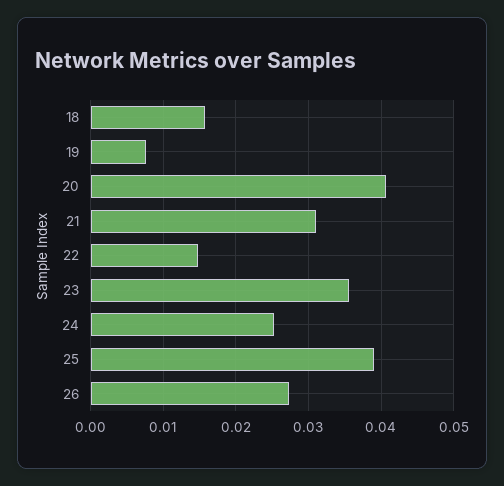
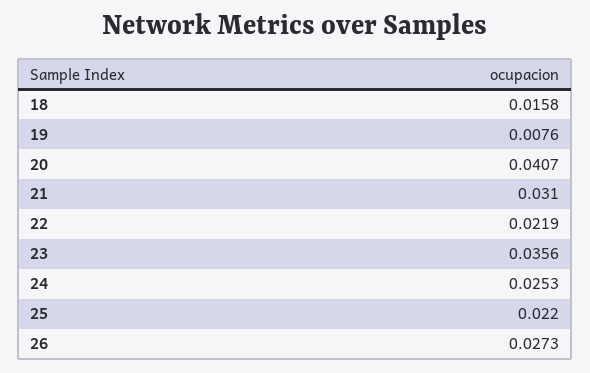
22: 0.015 -> 0.0219
25: 0.039 -> 0.022

